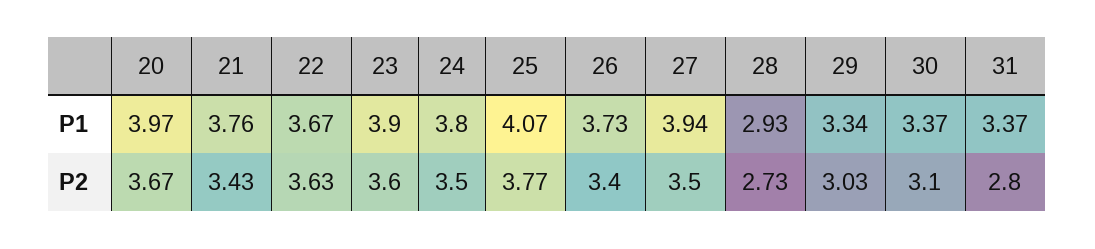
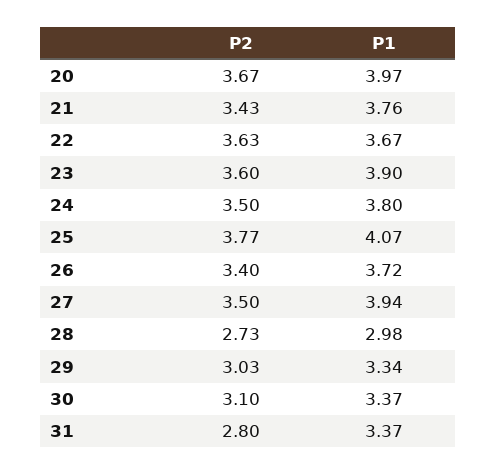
26, P1: 3.73 -> 3.72
28, P1: 2.93 -> 2.98

